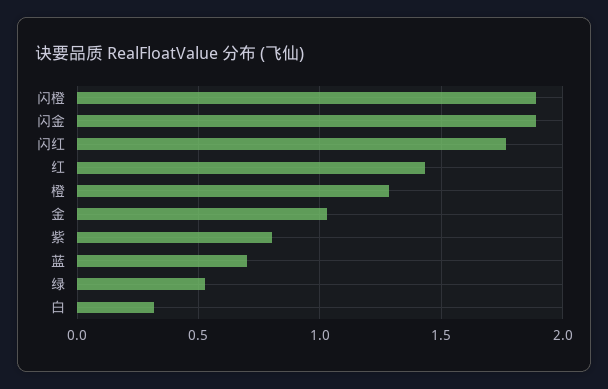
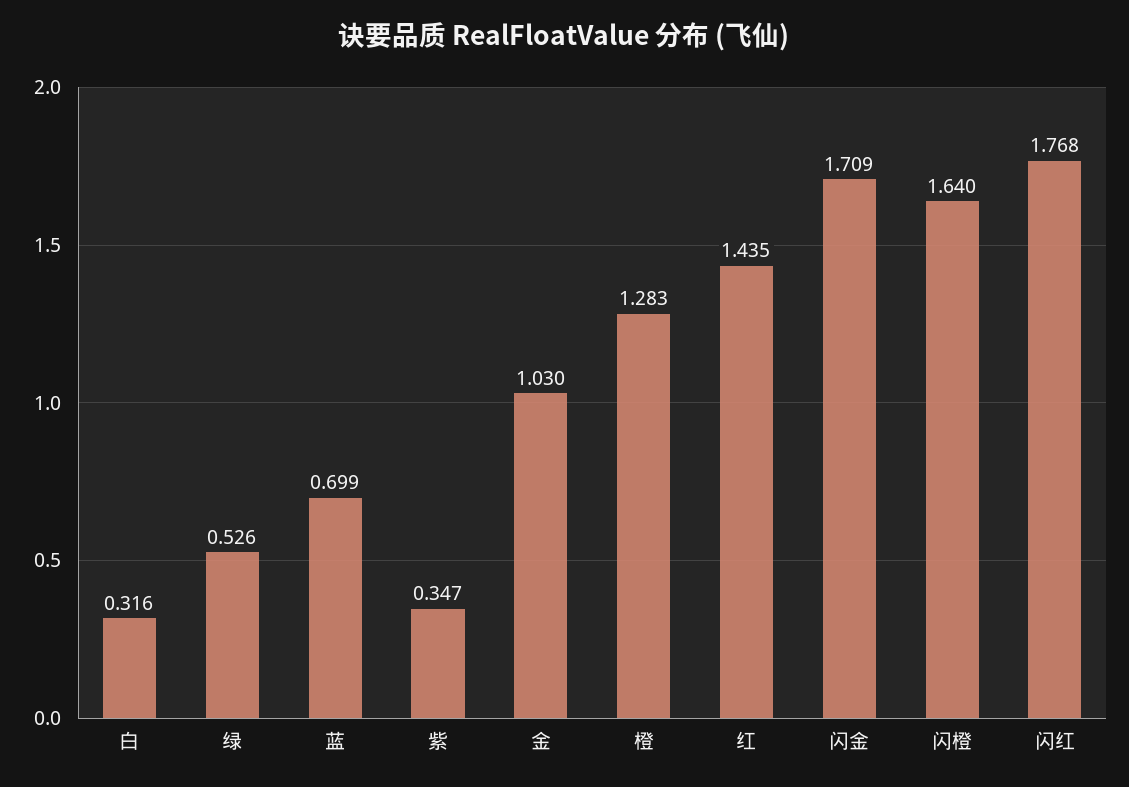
闪橙: 1.9 -> 1.64
闪金: 1.9 -> 1.709
紫: 0.8 -> 0.347

